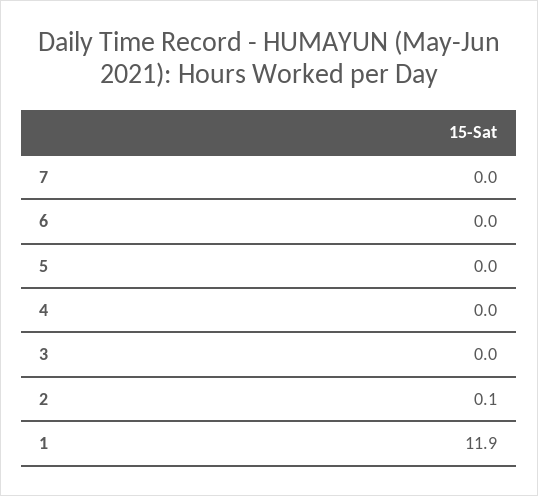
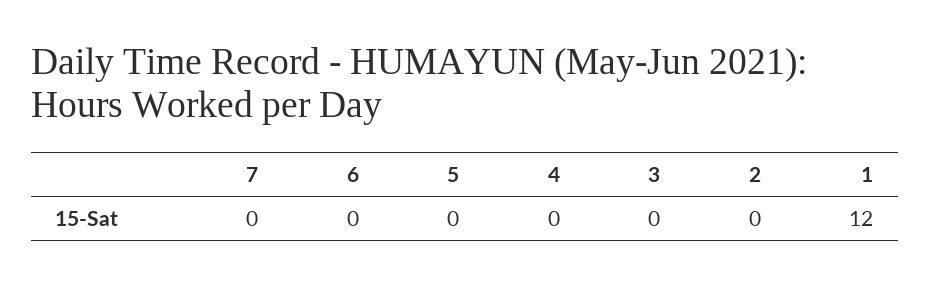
2: 0.1 -> 0
1: 11.9 -> 12

